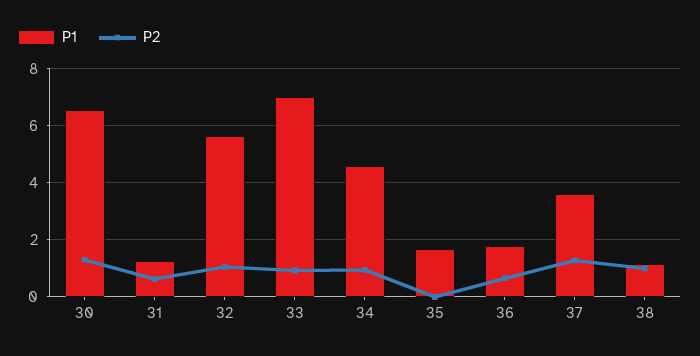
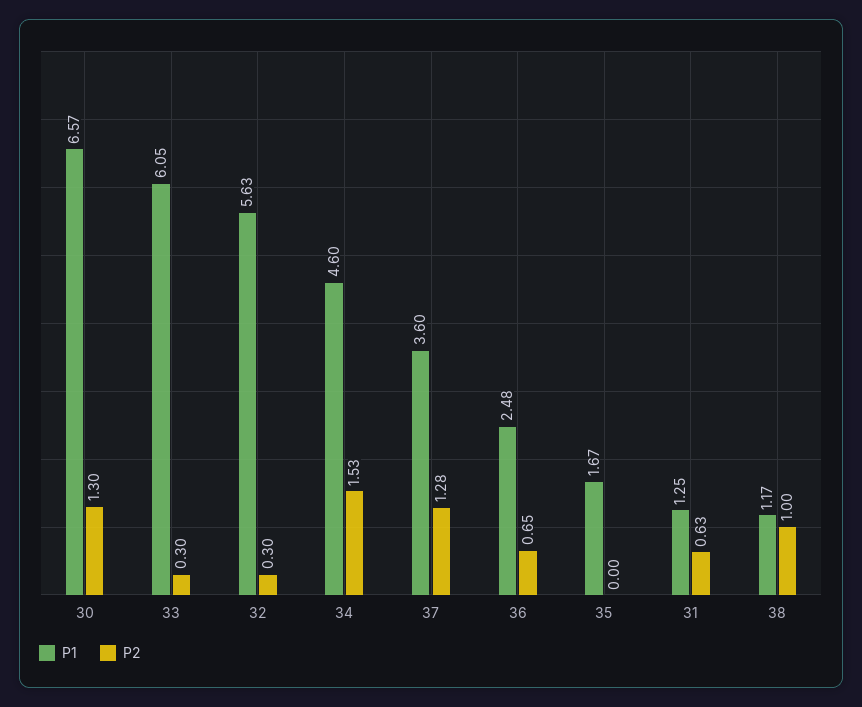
P2, 32: 1 -> 0.3
P1, 33: 7 -> 6.05
P2, 33: 1 -> 0.3
P2, 34: 1 -> 1.53
P1, 36: 1.75 -> 2.48

